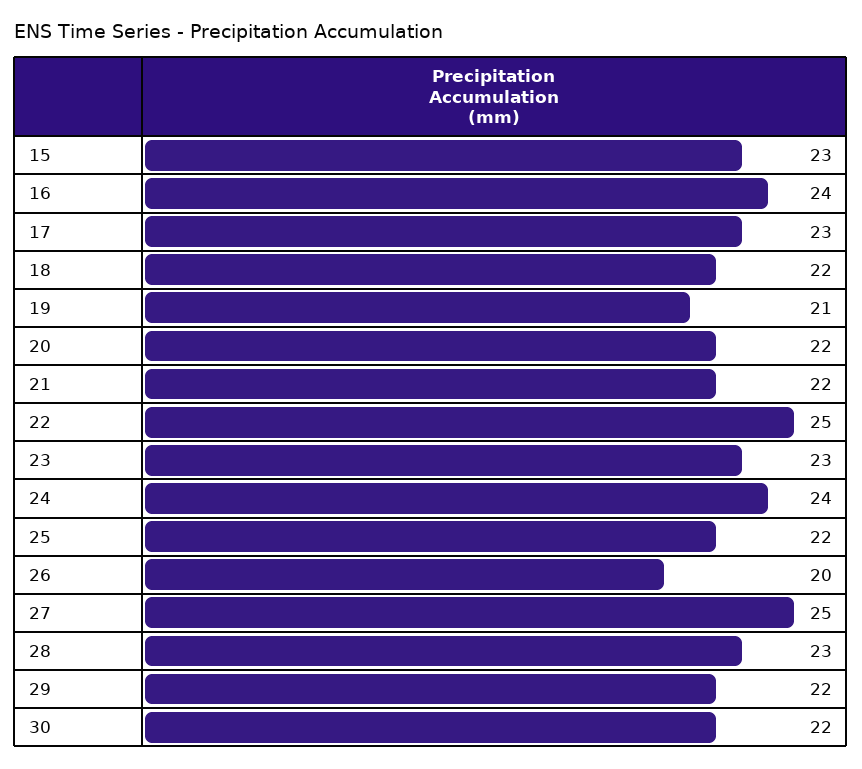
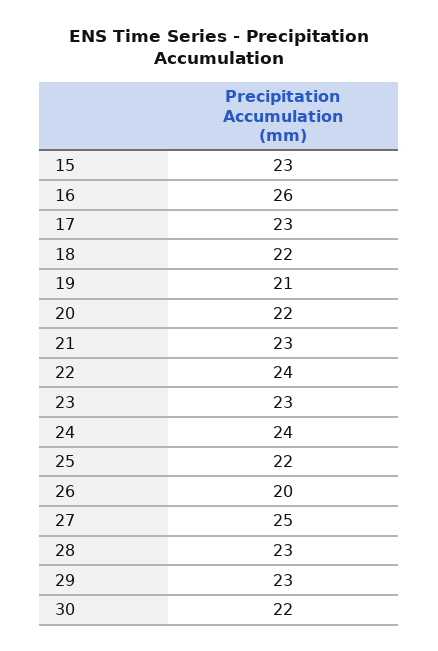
16: 24 -> 26
21: 22 -> 23
22: 25 -> 24
29: 22 -> 23

